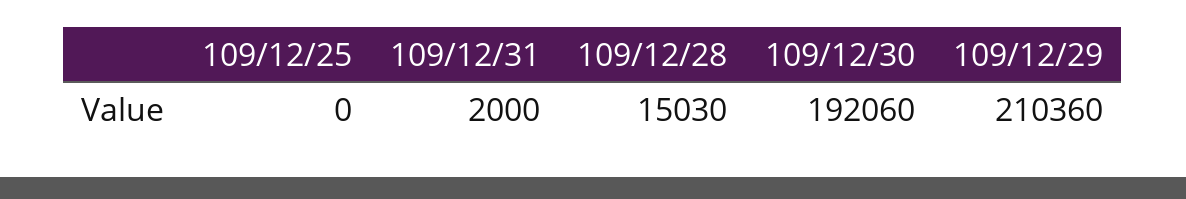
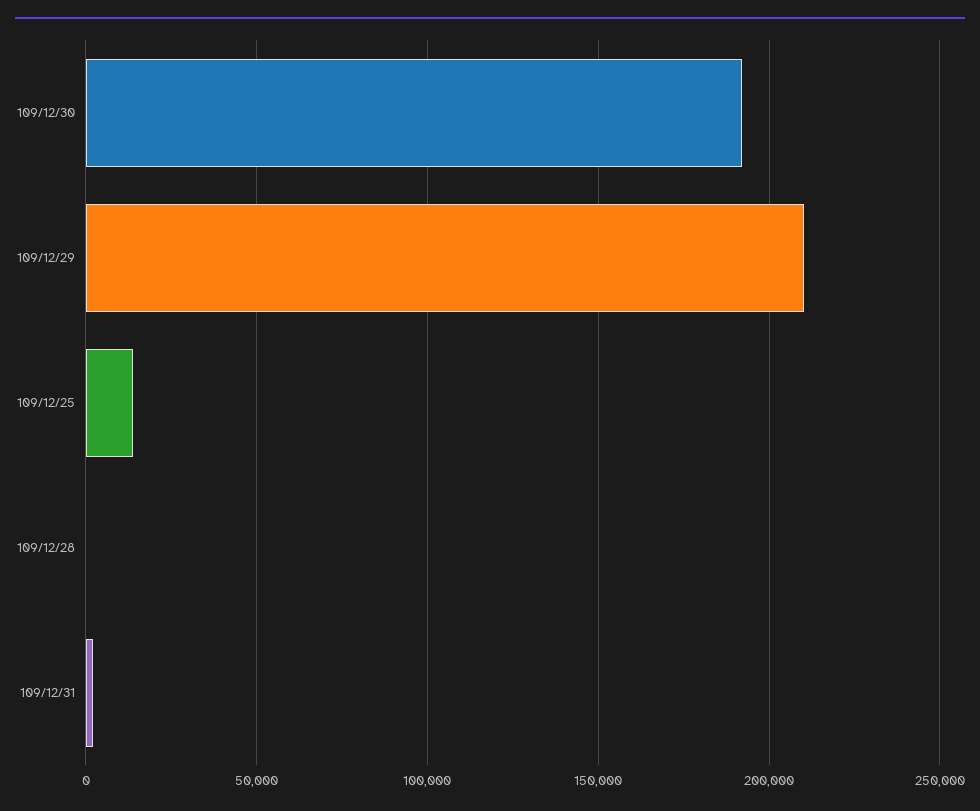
109/12/25: 0 -> 15000
109/12/28: 15030 -> 0

